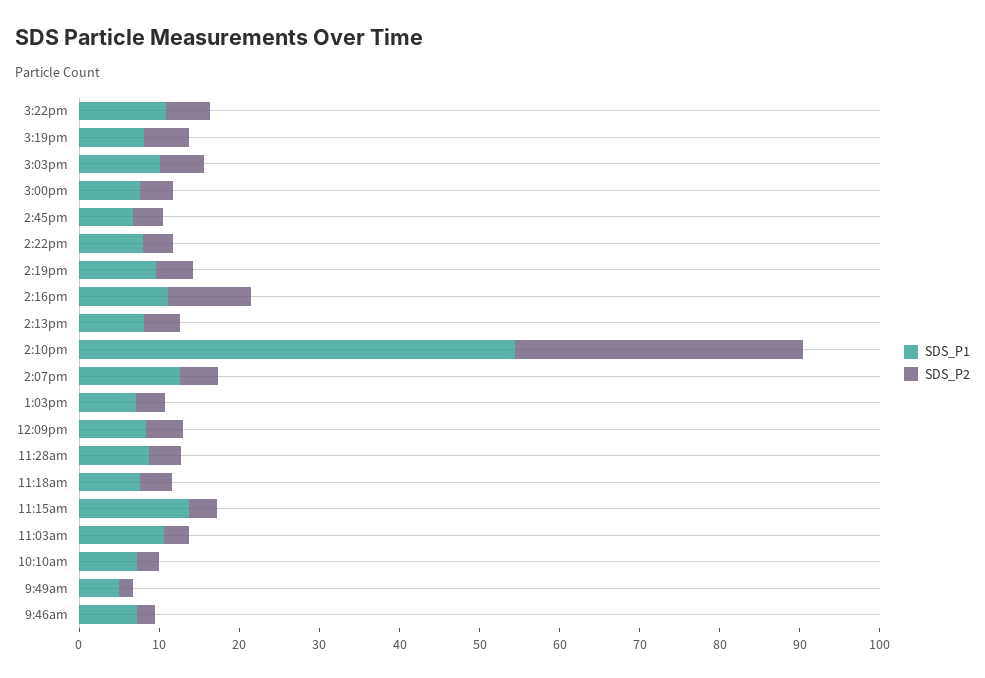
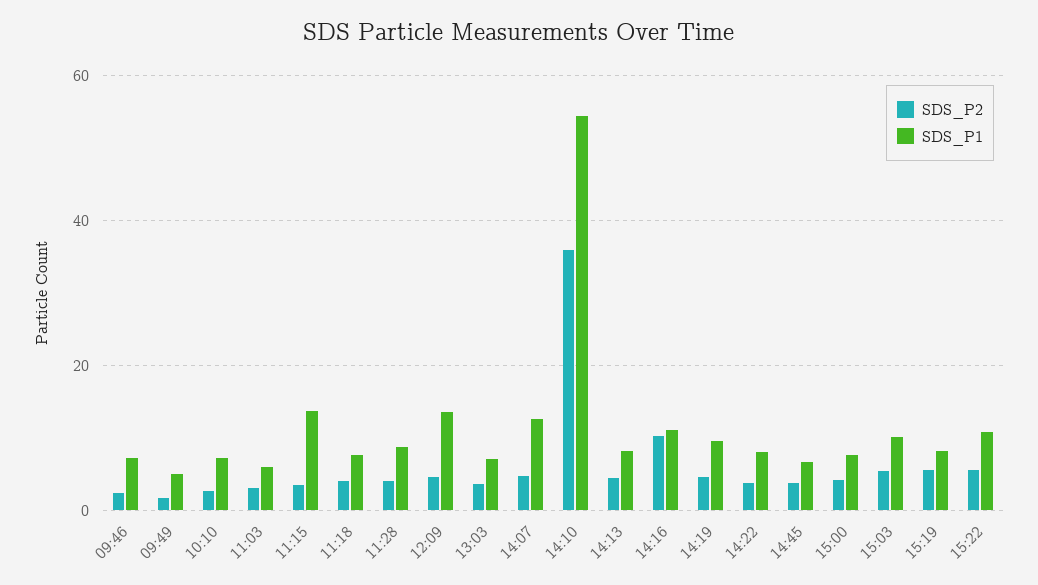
SDS_P1, 12:09pm: 8 -> 14
SDS_P1, 11:03am: 10 -> 6

